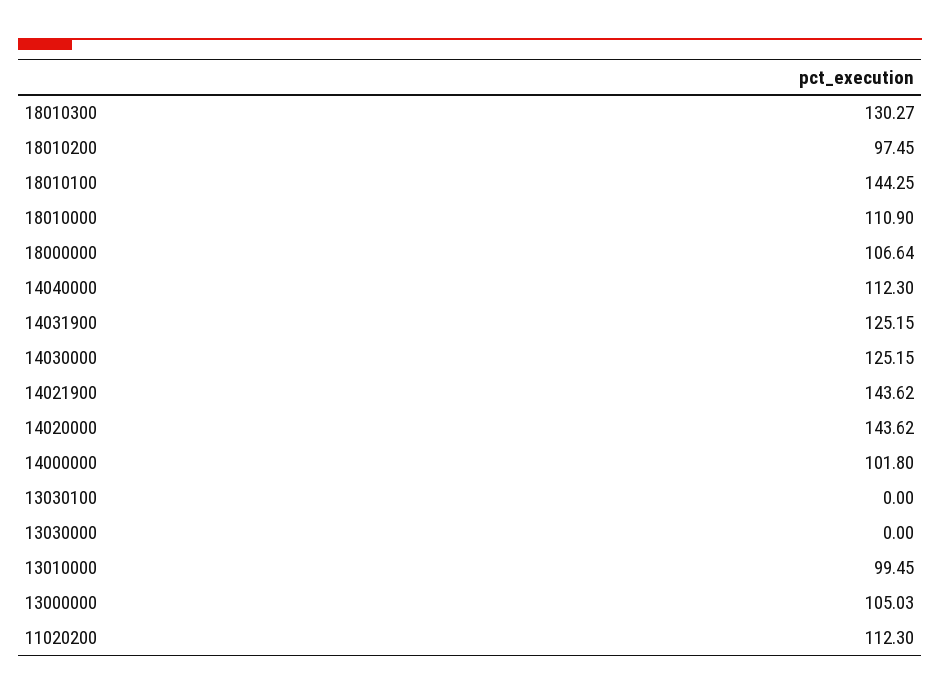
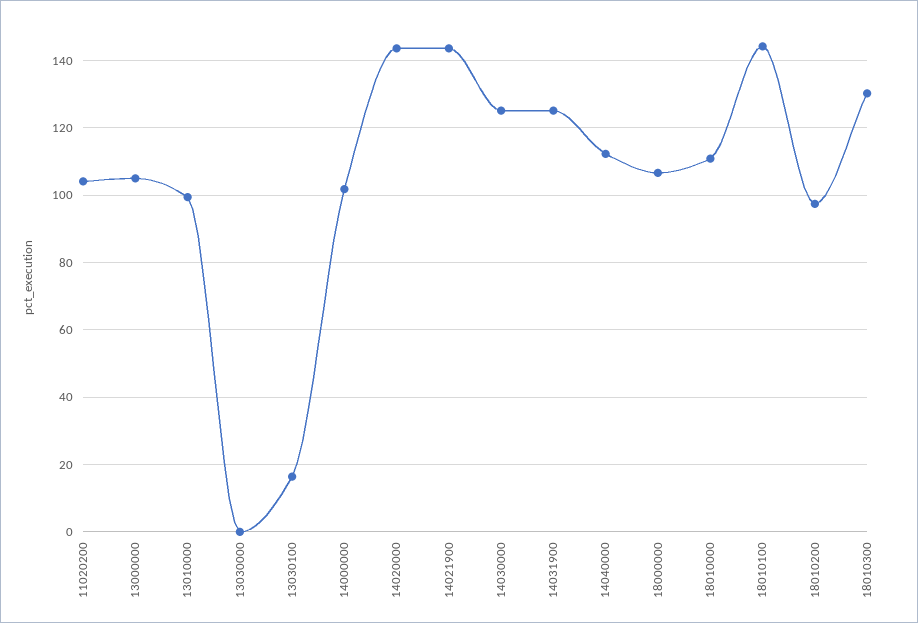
13030100: 0 -> 16
11020200: 112.3 -> 104

